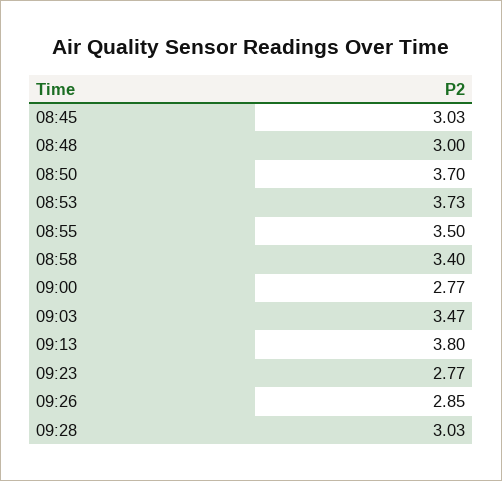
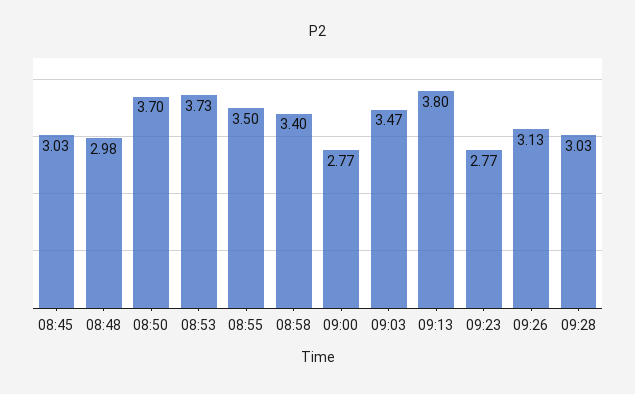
08:48: 3 -> 2.98
09:26: 2.85 -> 3.13

